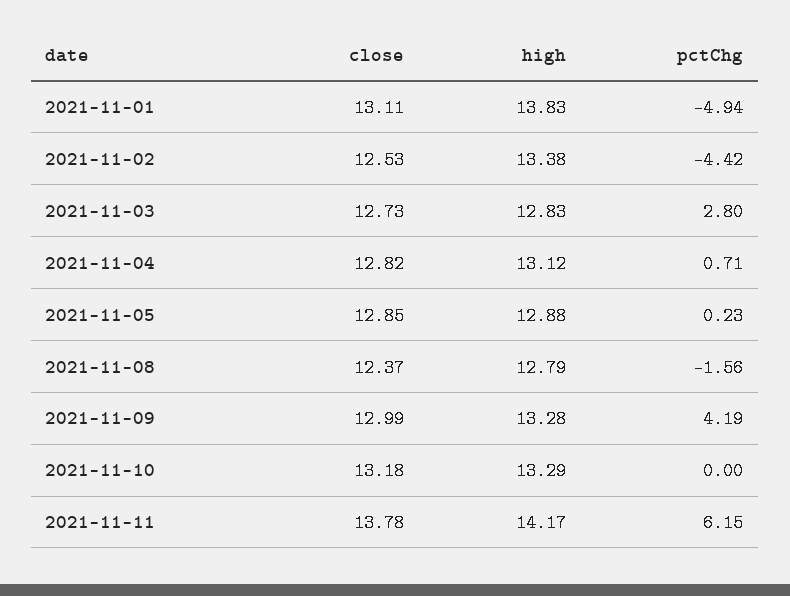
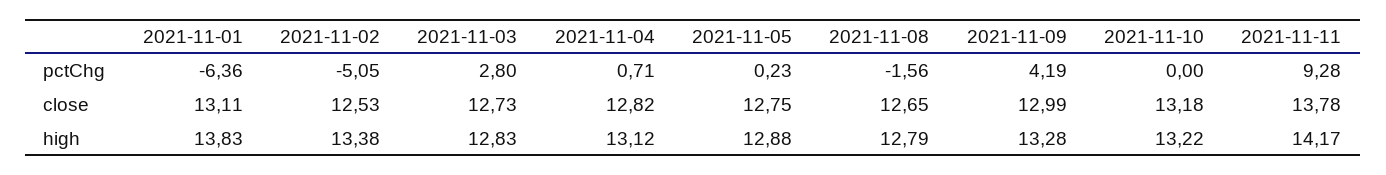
pctChg, 2021-11-01: -4.94 -> -6.36
pctChg, 2021-11-02: -4.42 -> -5.05
close, 2021-11-05: 12.85 -> 12.75
close, 2021-11-08: 12.37 -> 12.65
high, 2021-11-10: 13.29 -> 13.22
pctChg, 2021-11-11: 6.15 -> 9.28

